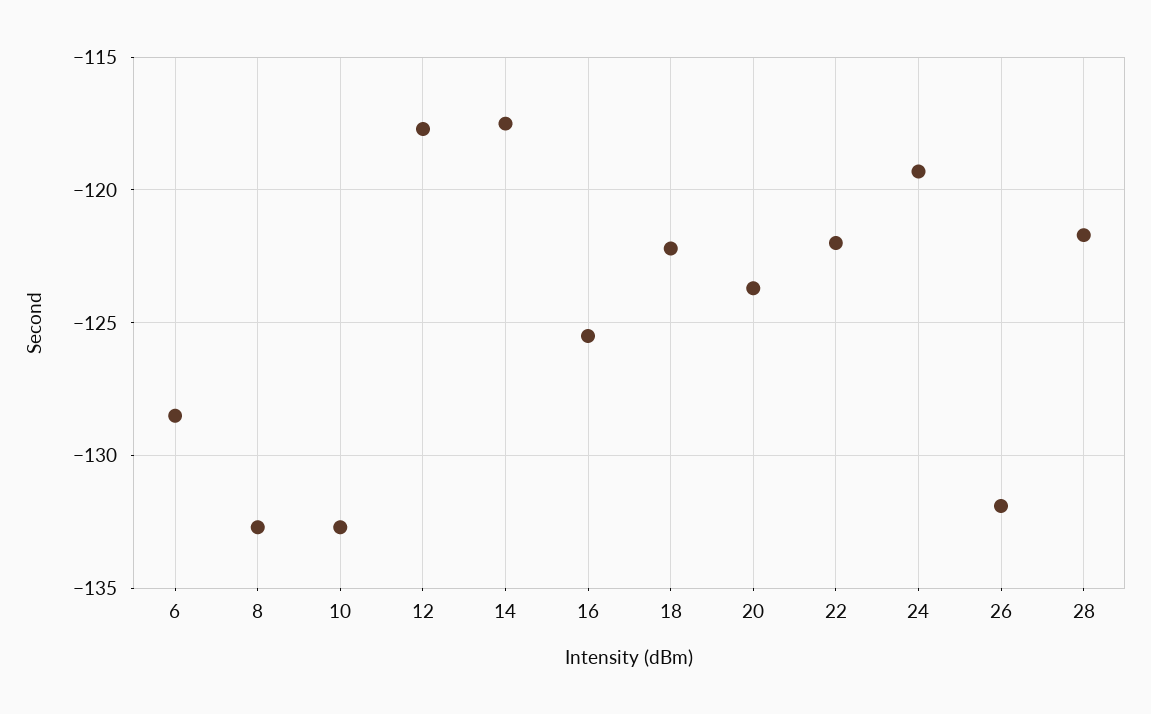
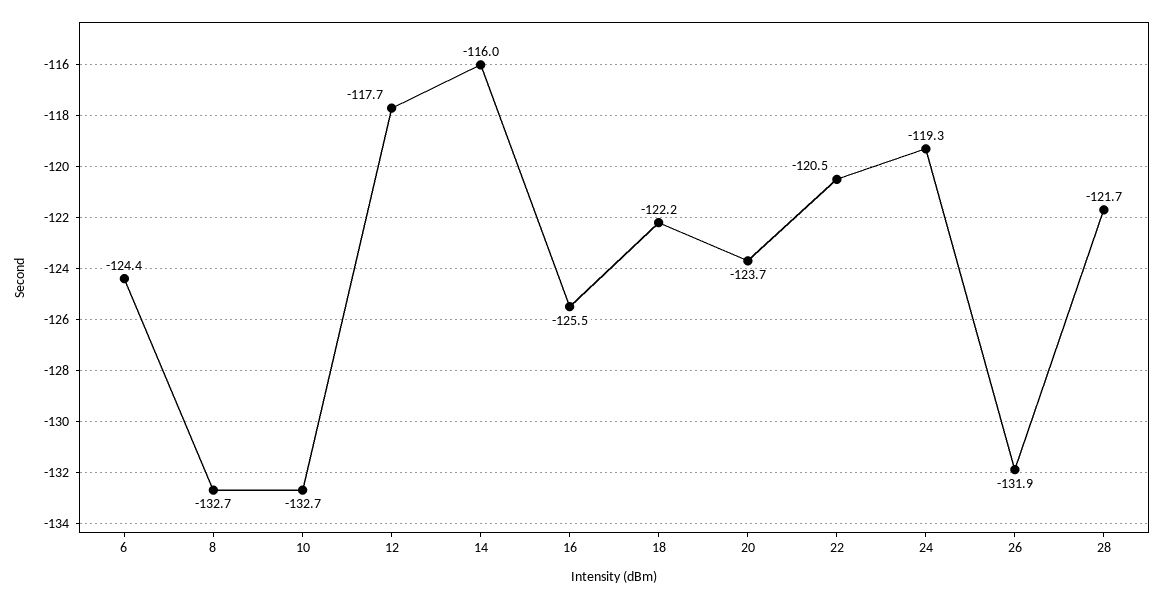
6: -128.5 -> -124.4
14: -117.5 -> -116
22: -122 -> -120.5

